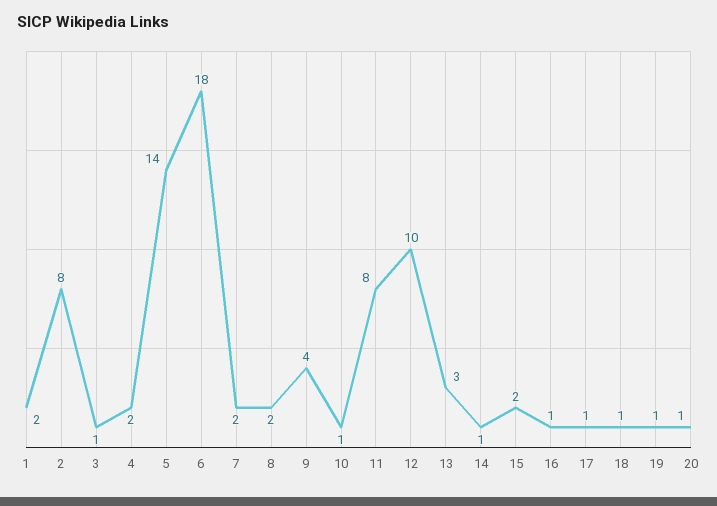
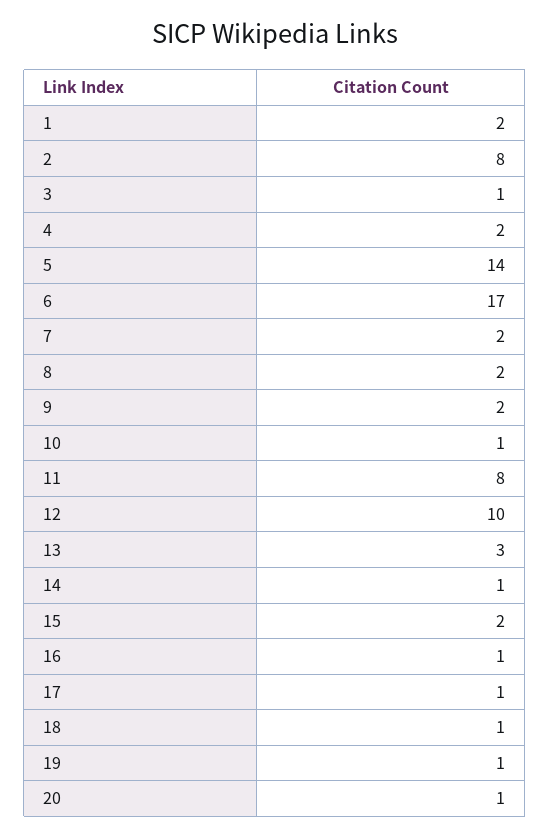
6: 18 -> 17
9: 4 -> 2

